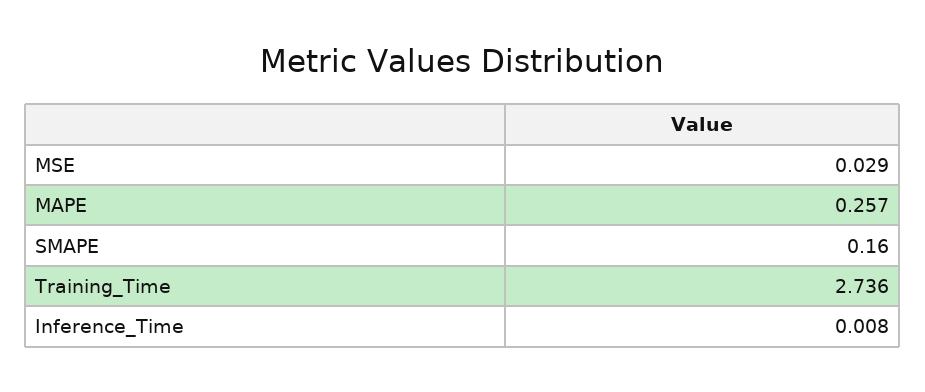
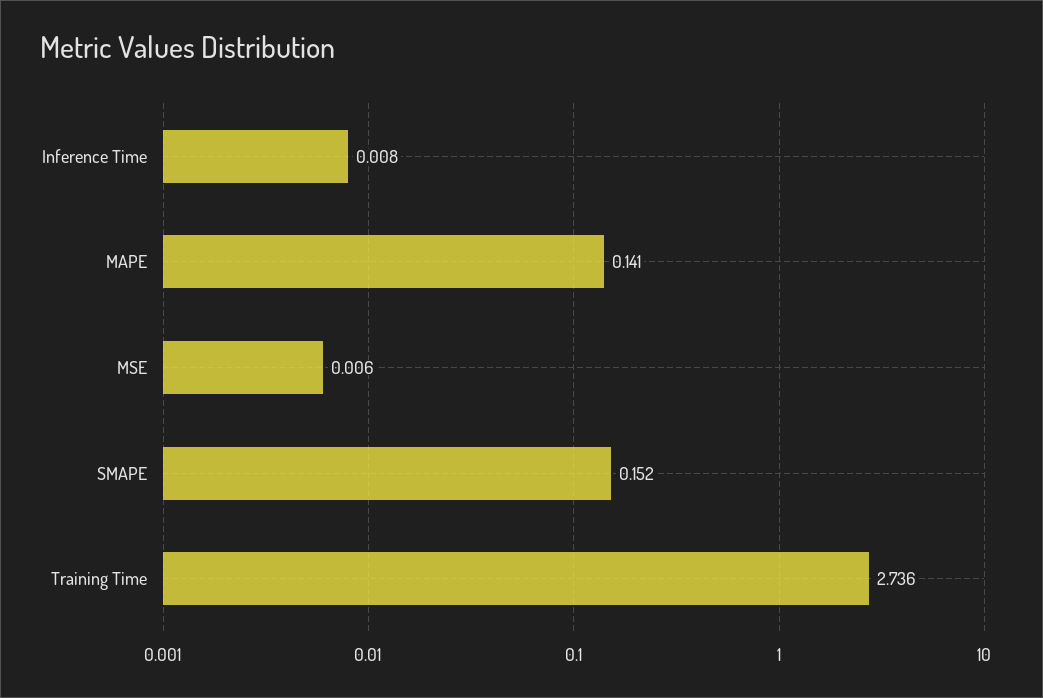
MSE: 0.029 -> 0.006
MAPE: 0.257 -> 0.141
SMAPE: 0.16 -> 0.152

